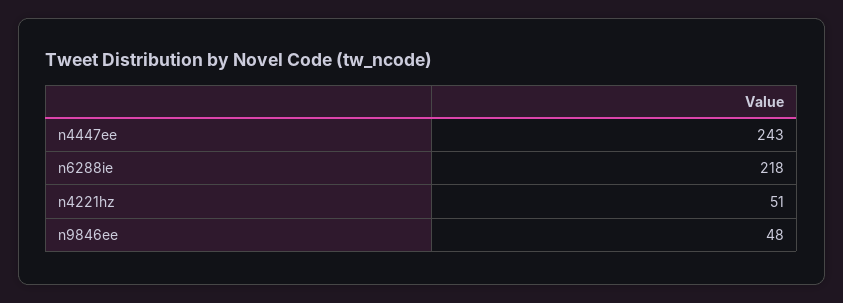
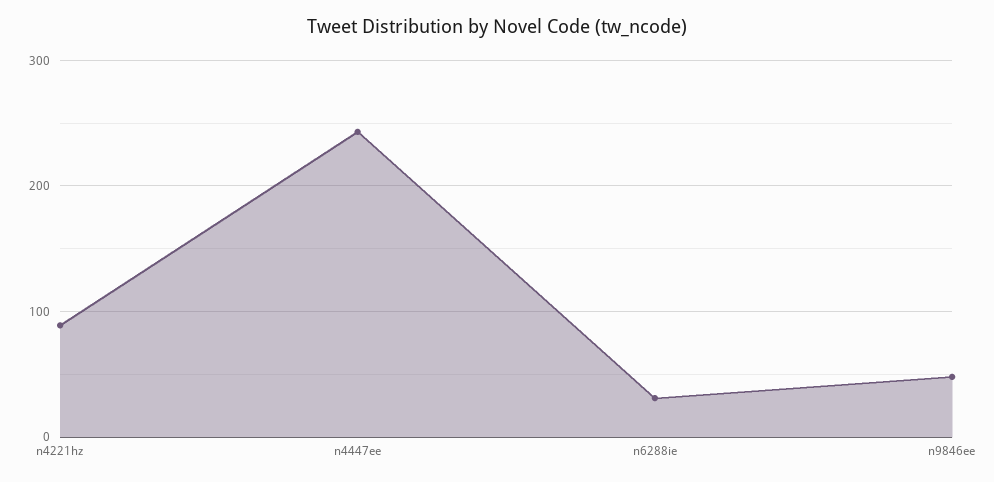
n6288ie: 218 -> 30
n4221hz: 51 -> 90

